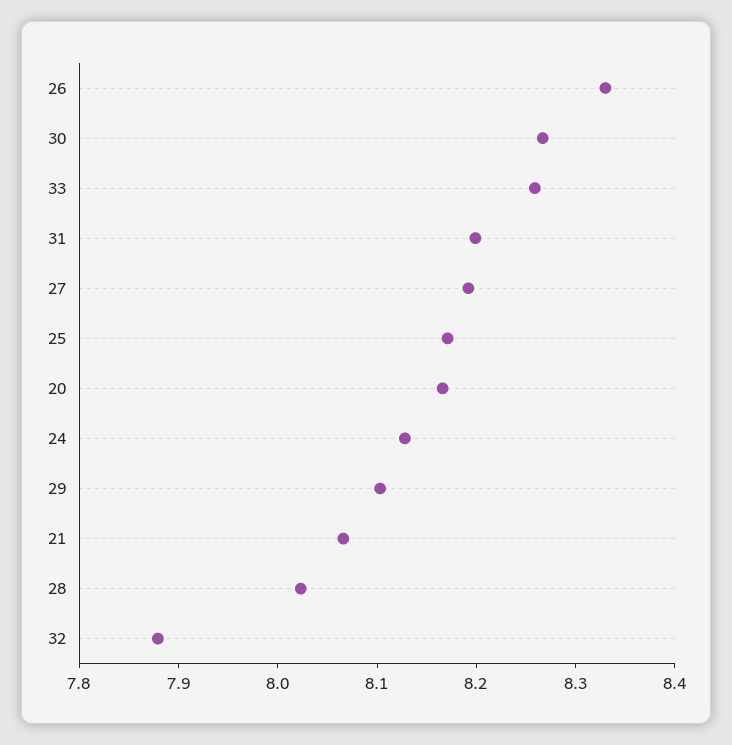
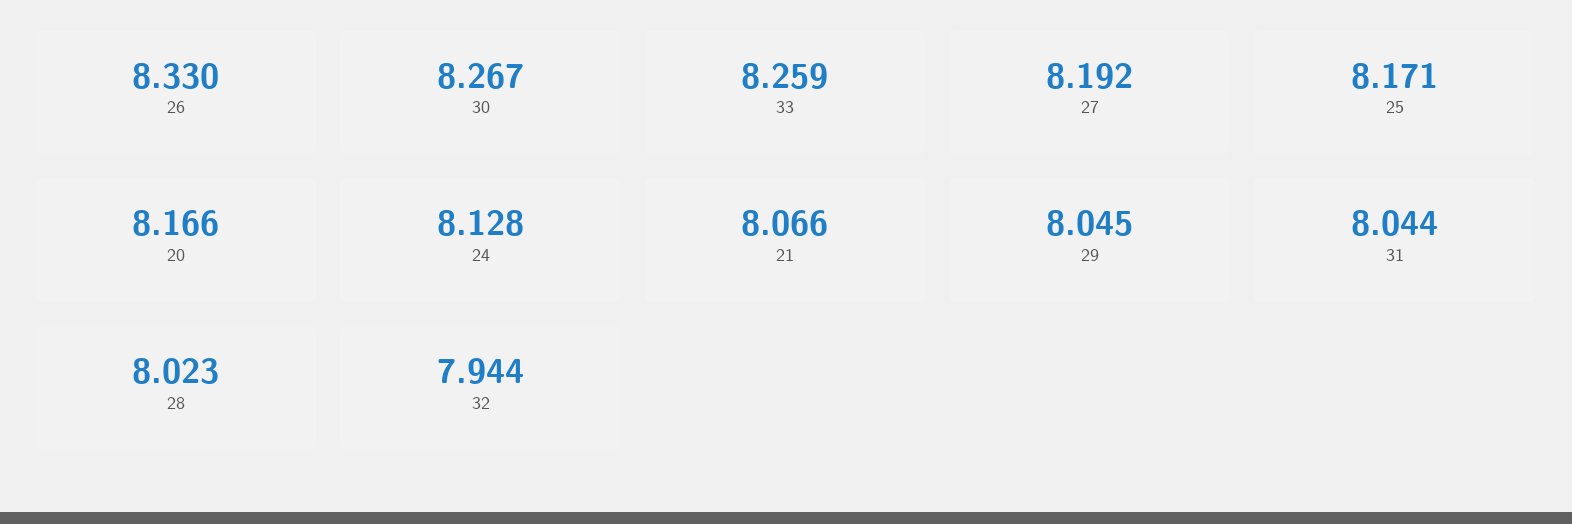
31: 8.2 -> 8.044
29: 8.1 -> 8.045
32: 7.88 -> 7.944

